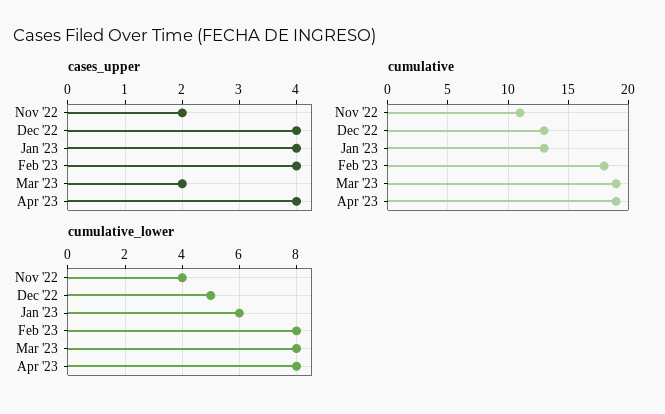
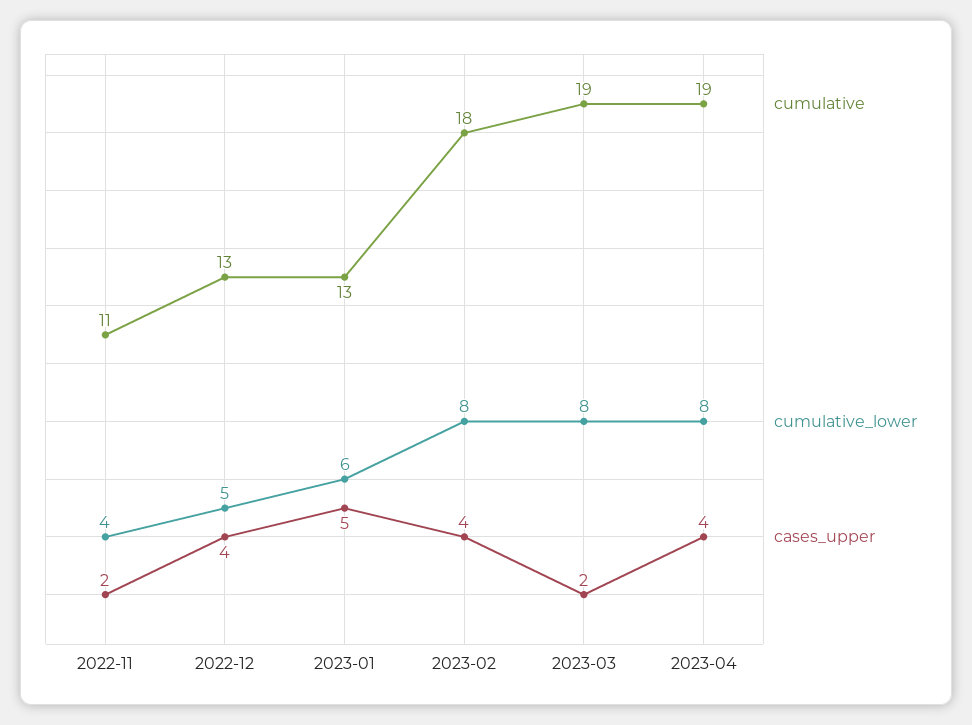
cases_upper, Jan '23: 4 -> 5

